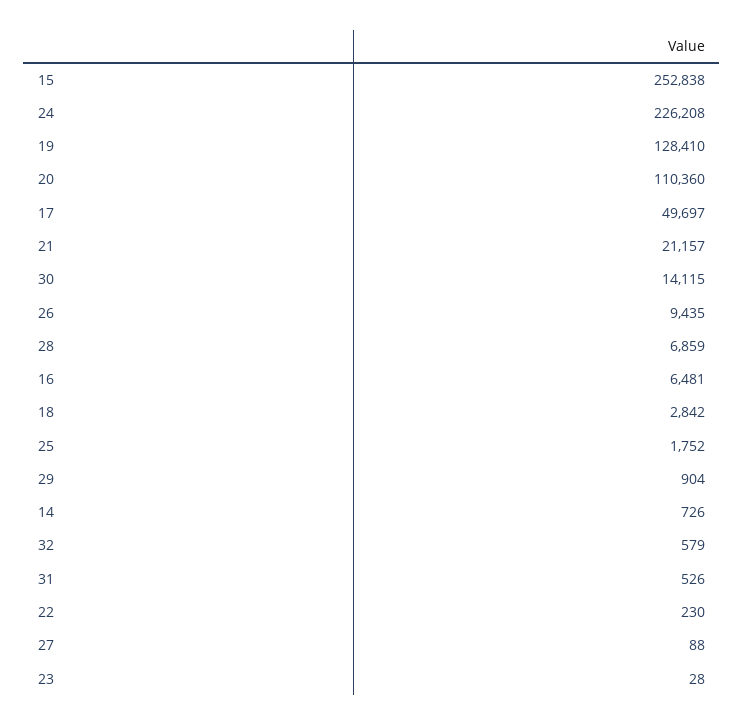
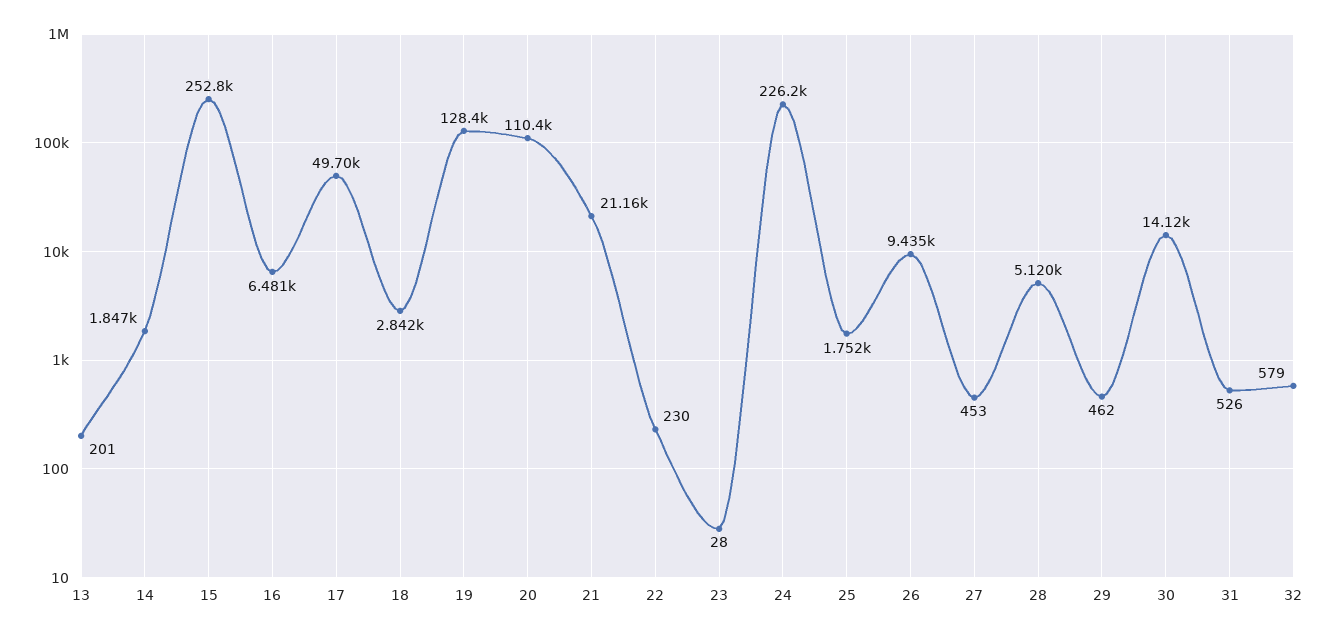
28: 6859 -> 5120
29: 904 -> 462
14: 726 -> 1847
27: 88 -> 453
13: none -> 201

